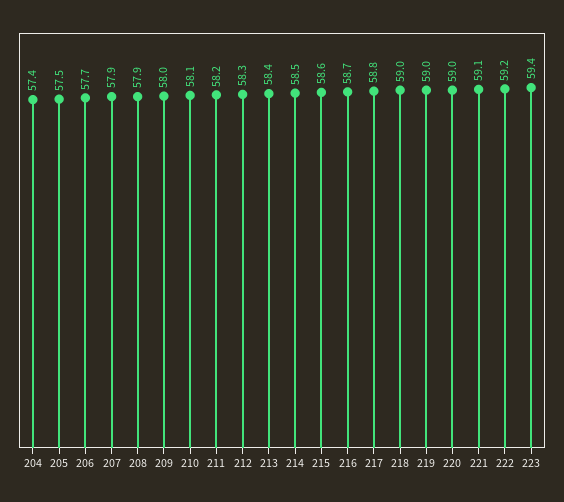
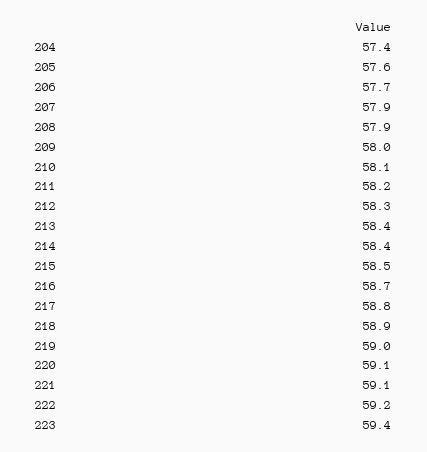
205: 57.5 -> 57.6
214: 58.5 -> 58.4
215: 58.6 -> 58.5
218: 59 -> 58.9
220: 59 -> 59.1

